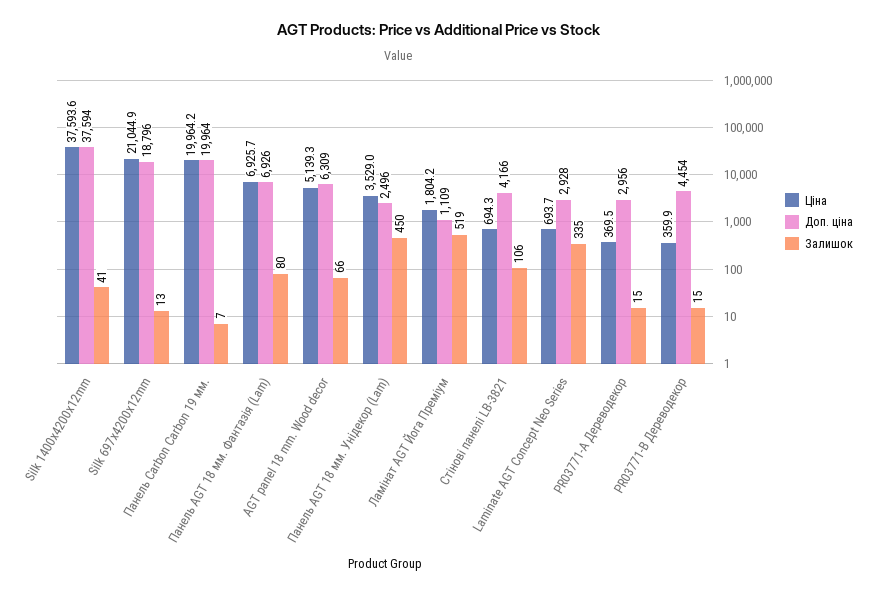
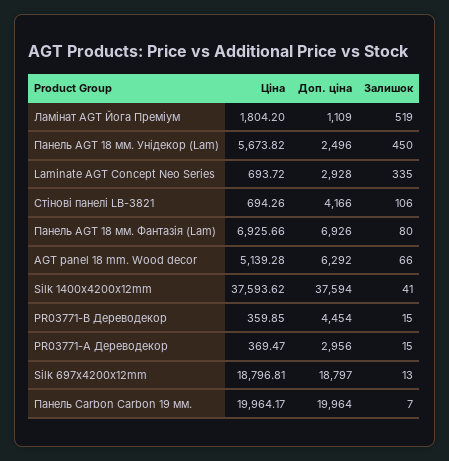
Ціна, Silk 697x4200x12mm: 21044.9 -> 18796.81
Доп. ціна, Silk 697x4200x12mm: 18796 -> 18797
Доп. ціна, AGT panel 18 mm. Wood decor: 6309 -> 6292
Ціна, Панель AGT 18 мм. Унідекор (Lam): 3529 -> 5673.82

